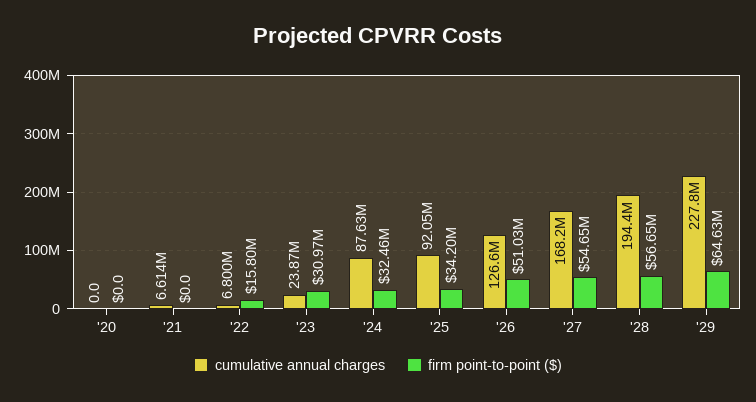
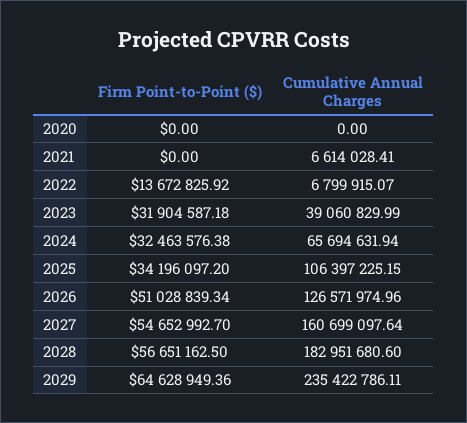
firm point-to-point ($), '22: 15800000 -> 13672825.92
cumulative annual charges, '23: 23870000 -> 39060829.99
firm point-to-point ($), '23: 30970000 -> 31904587.18
cumulative annual charges, '24: 87630000 -> 65694631.94
cumulative annual charges, '25: 92050000 -> 106397225.15
cumulative annual charges, '27: 168200000 -> 160699097.64
cumulative annual charges, '28: 194400000 -> 182951680.6
cumulative annual charges, '29: 227800000 -> 235422786.11

